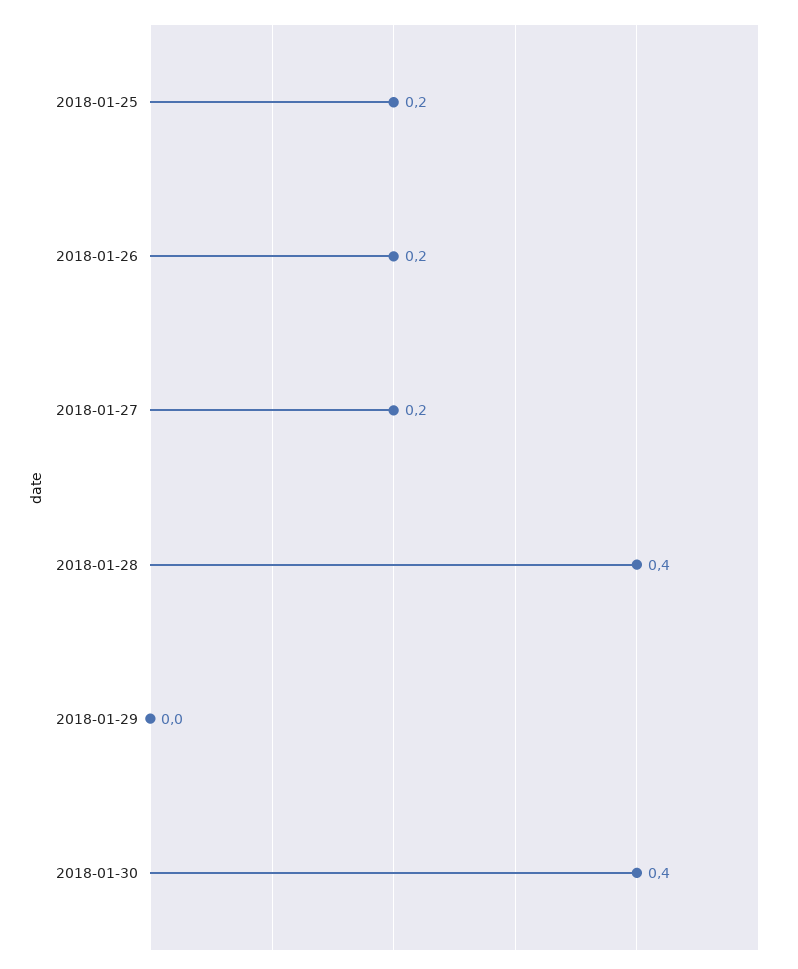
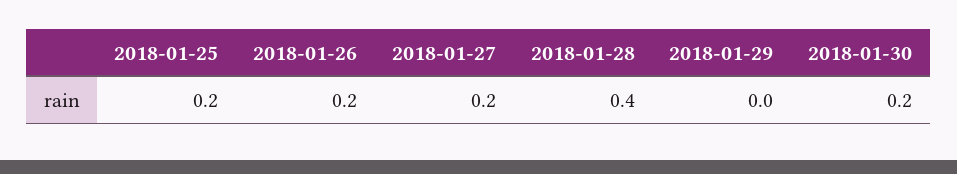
2018-01-30: 0.4 -> 0.2

